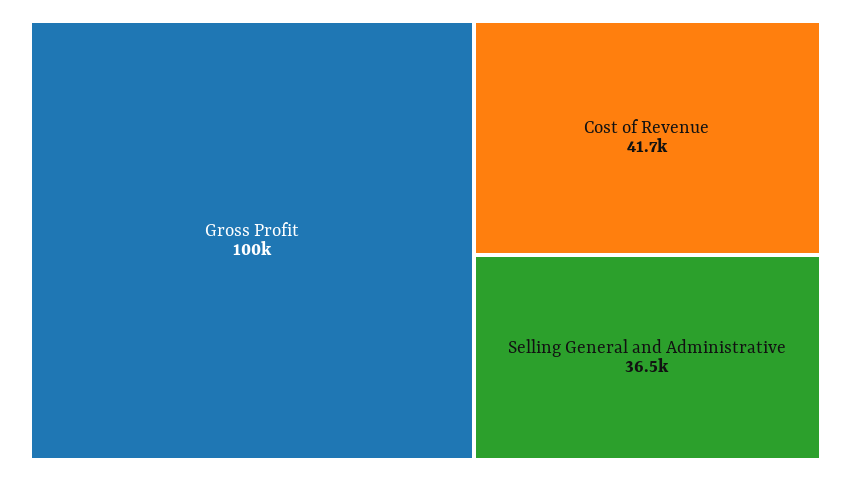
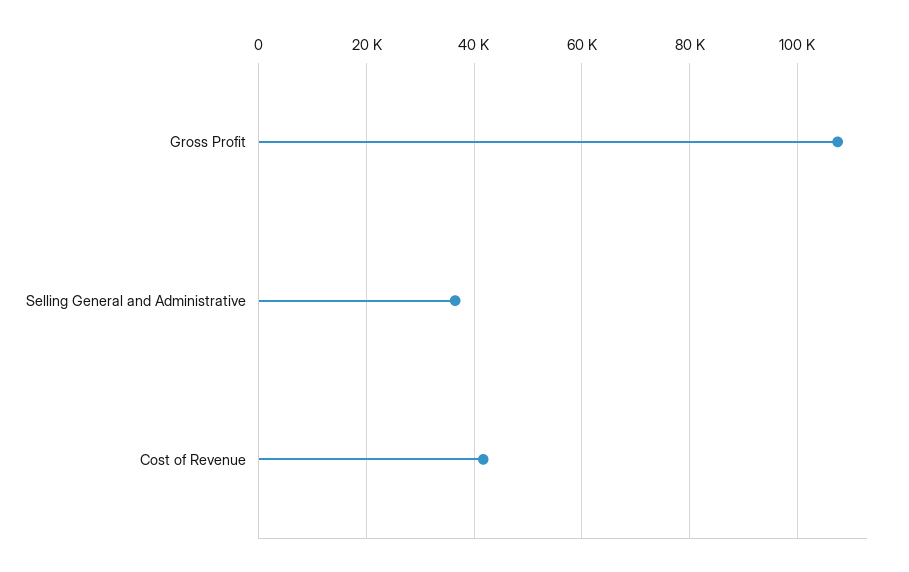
Gross Profit: 100000 -> 108000

